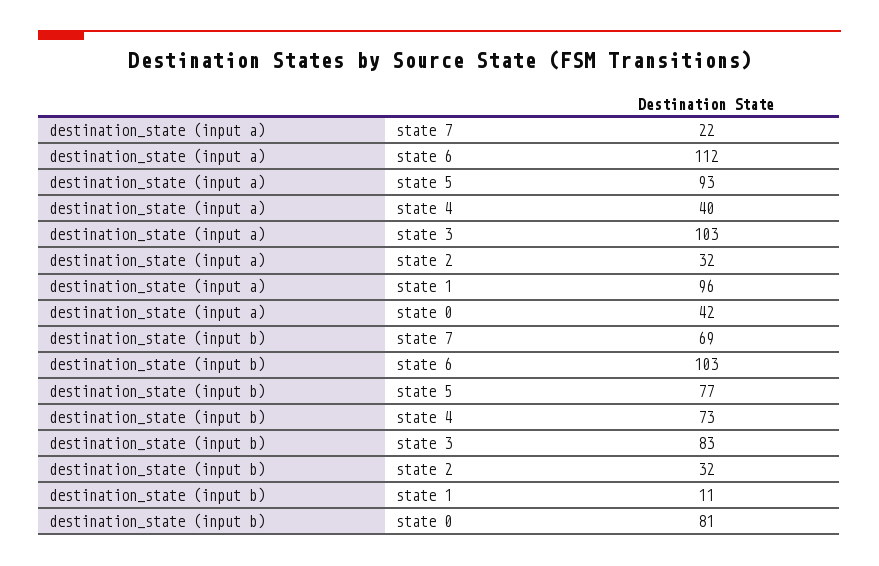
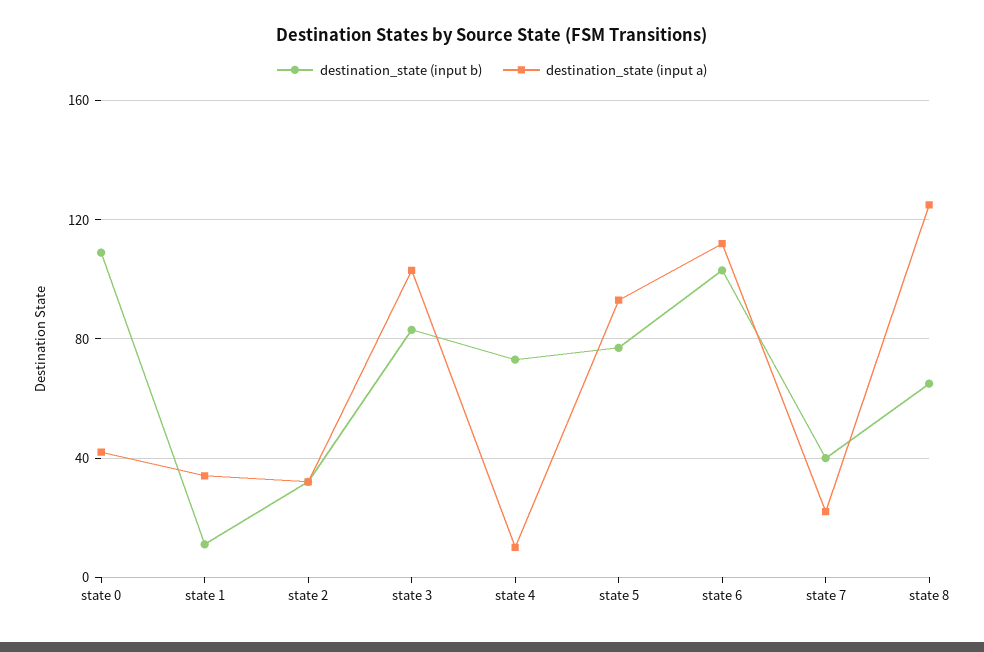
destination_state (input a), state 4: 40 -> 10
destination_state (input a), state 1: 96 -> 35
destination_state (input b), state 7: 69 -> 40
destination_state (input b), state 0: 81 -> 110
destination_state (input b), state 8: none -> 65
destination_state (input a), state 8: none -> 125

